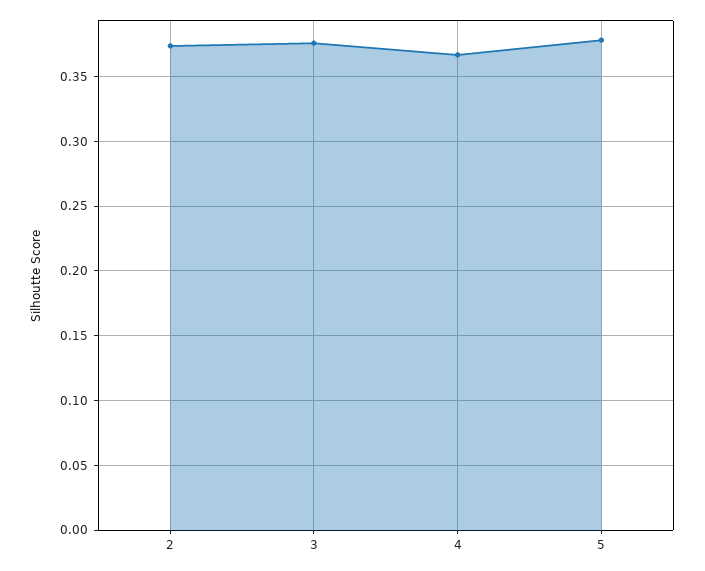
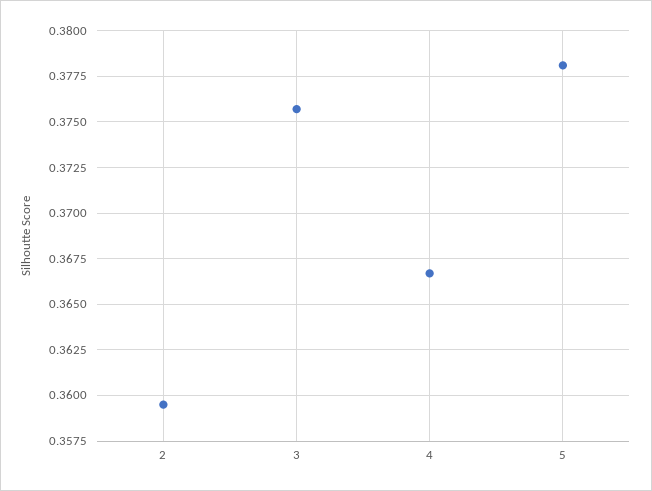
2: 0.375 -> 0.3595

